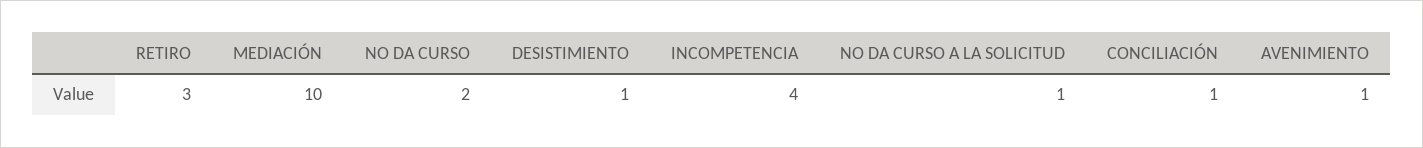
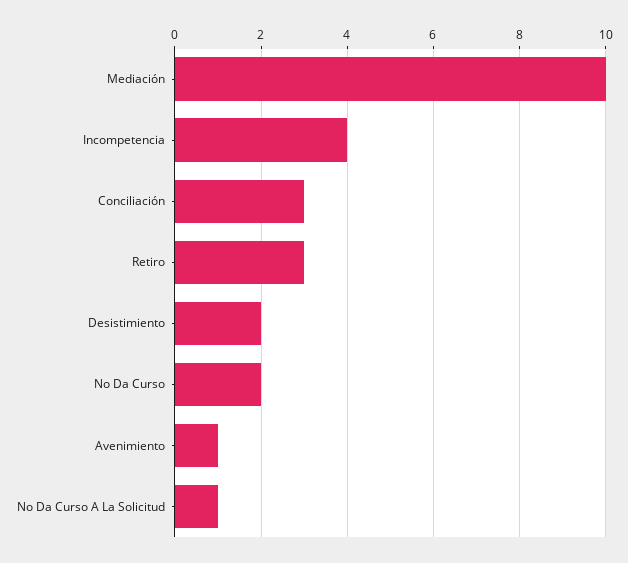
DESISTIMIENTO: 1 -> 2
CONCILIACIÓN: 1 -> 3

